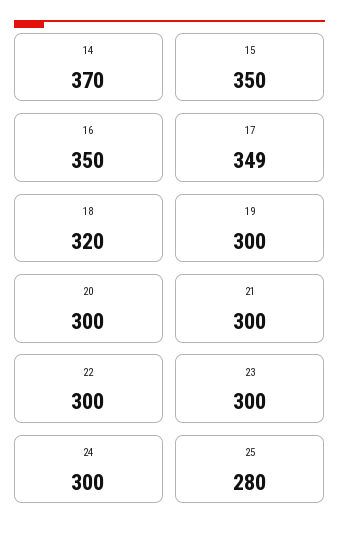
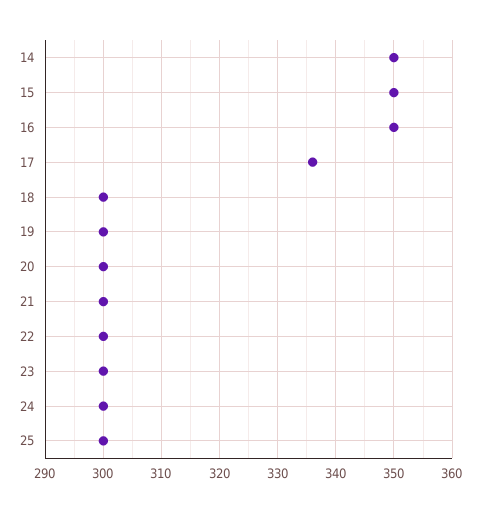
14: 370 -> 350
17: 349 -> 335
18: 320 -> 300
25: 280 -> 300

